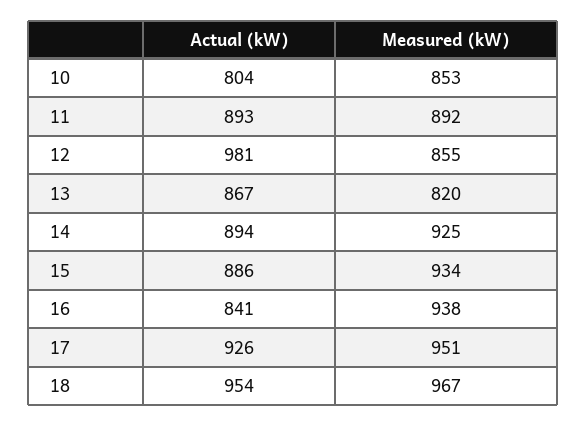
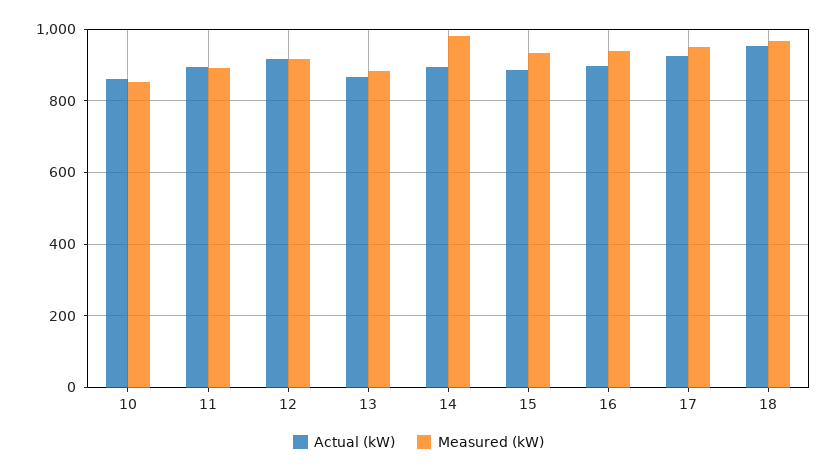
Actual (kW), 10: 804 -> 860
Actual (kW), 12: 981 -> 920
Measured (kW), 12: 855 -> 920
Measured (kW), 13: 820 -> 880
Measured (kW), 14: 925 -> 980
Actual (kW), 16: 841 -> 900

